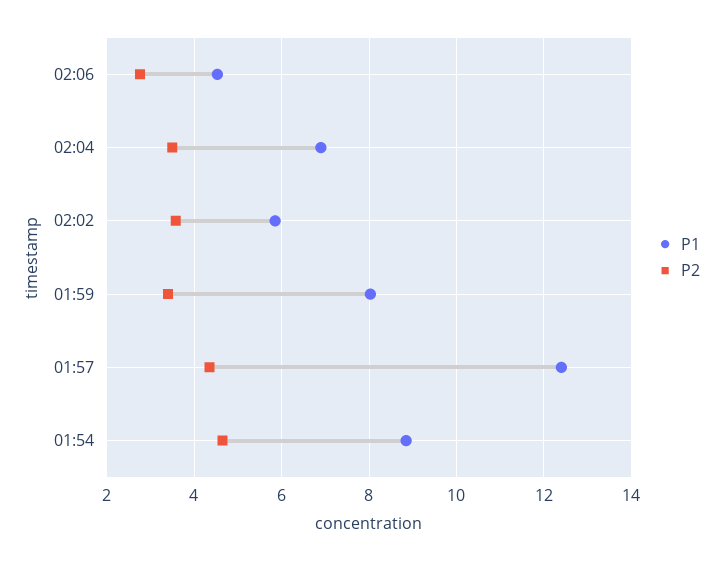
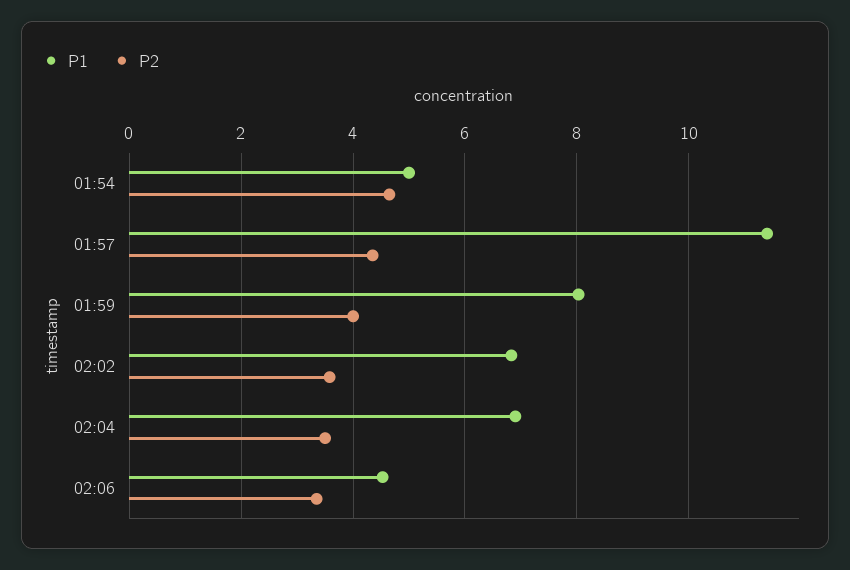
P2, 02:06: 2.8 -> 3.4
P1, 02:02: 5.8 -> 6.8
P2, 01:59: 3.4 -> 4
P1, 01:57: 12.4 -> 11.4
P1, 01:54: 8.8 -> 5

